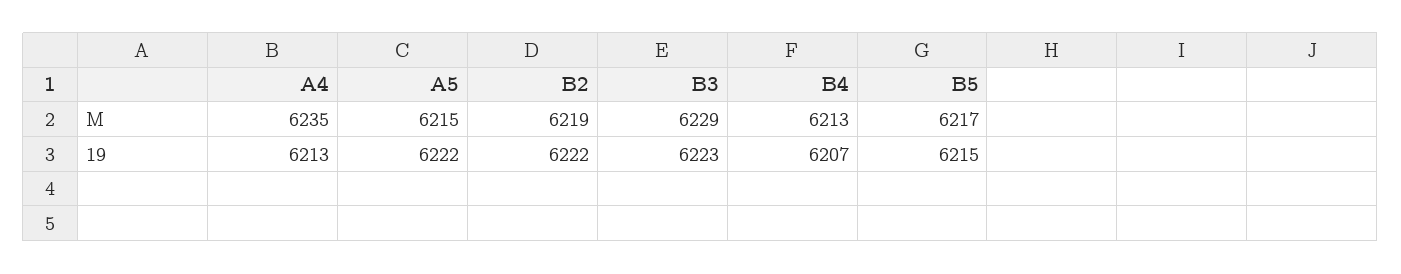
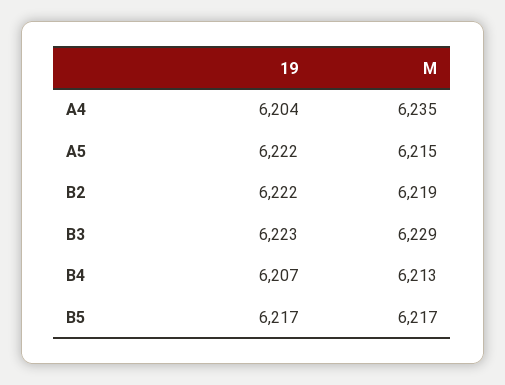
A4, 19: 6213 -> 6204
B5, 19: 6215 -> 6217

